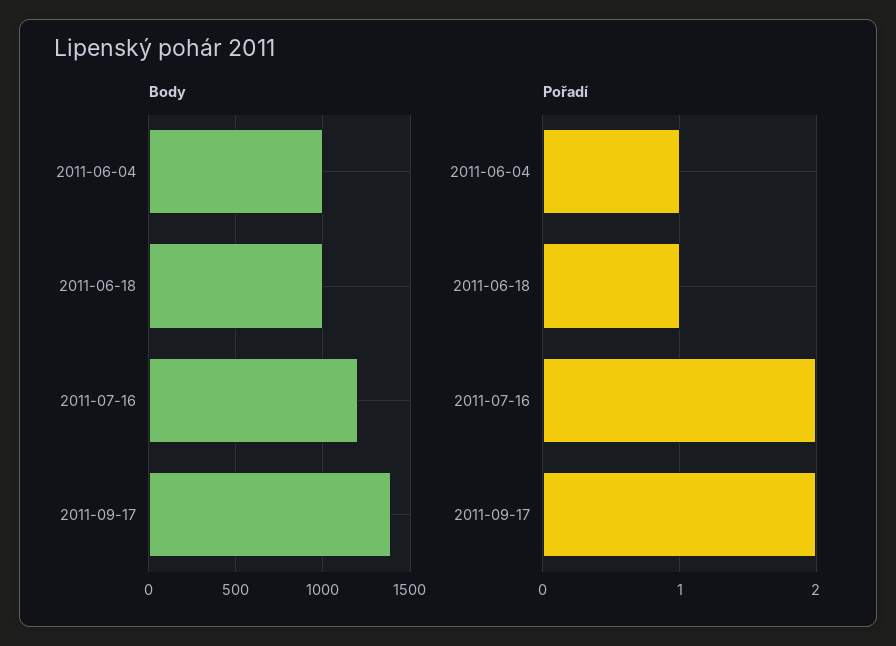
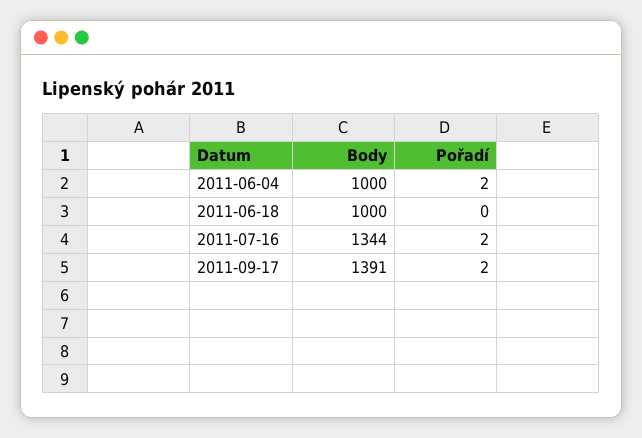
Body, 2011-07-16: 1200 -> 1344
Pořadí, 2011-06-04: 1 -> 2
Pořadí, 2011-06-18: 1 -> 0

